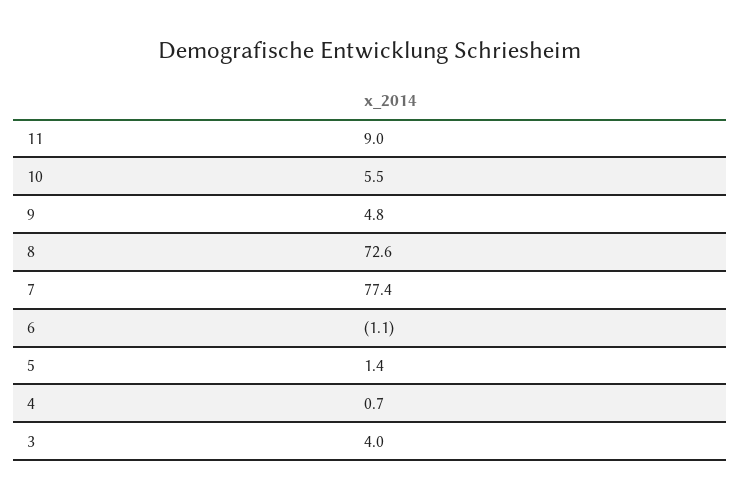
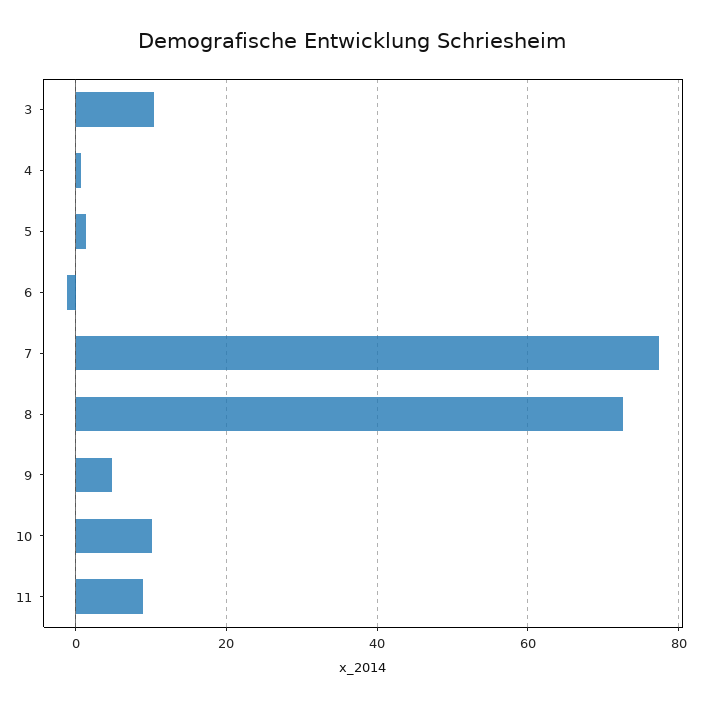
10: 5.5 -> 10
3: 4 -> 10

